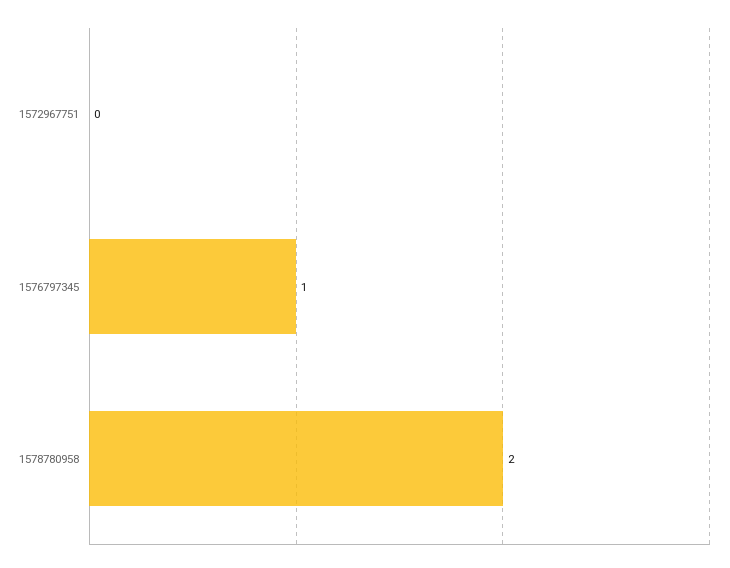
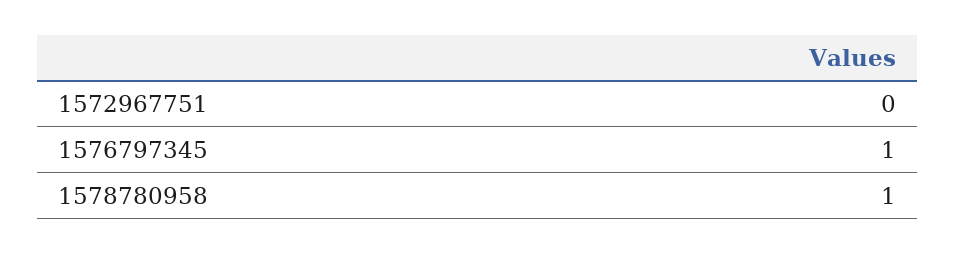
1578780958: 2 -> 1

